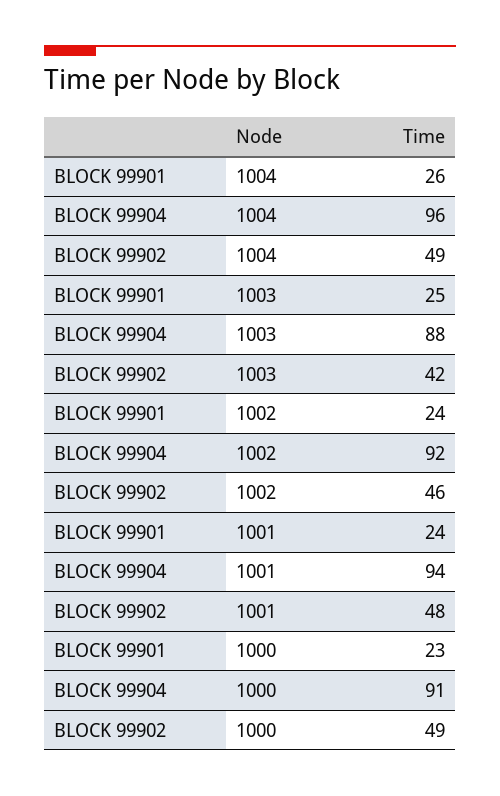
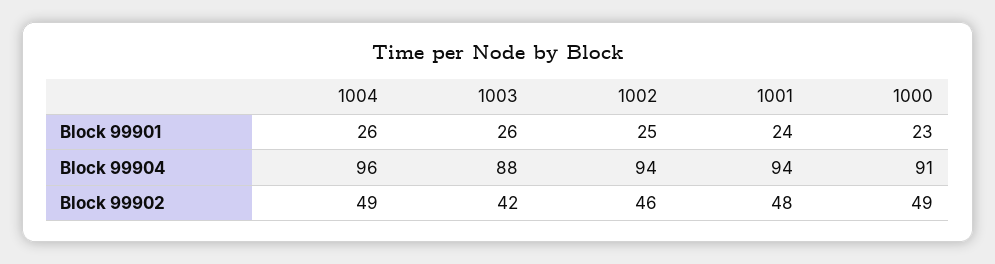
BLOCK 99901, 1003: 25 -> 26
BLOCK 99901, 1002: 24 -> 25
BLOCK 99904, 1002: 92 -> 94

